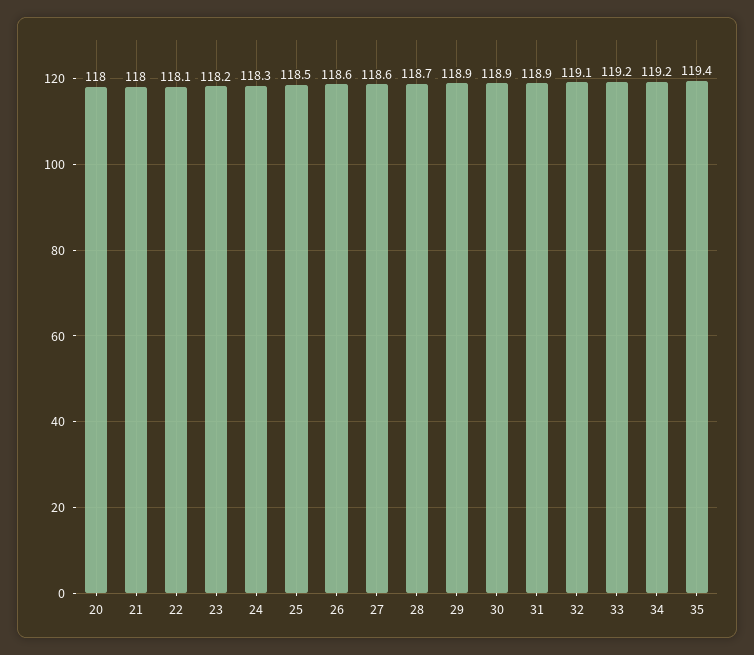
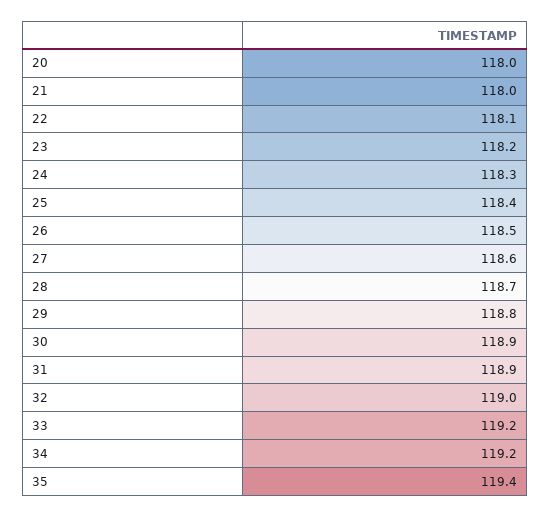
25: 118.5 -> 118.4
26: 118.6 -> 118.5
29: 118.9 -> 118.8
32: 119.1 -> 119

